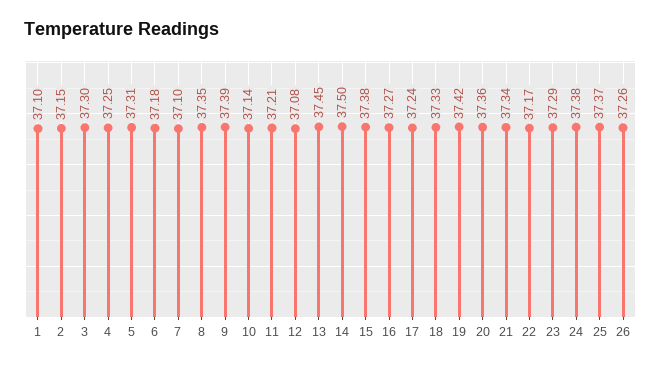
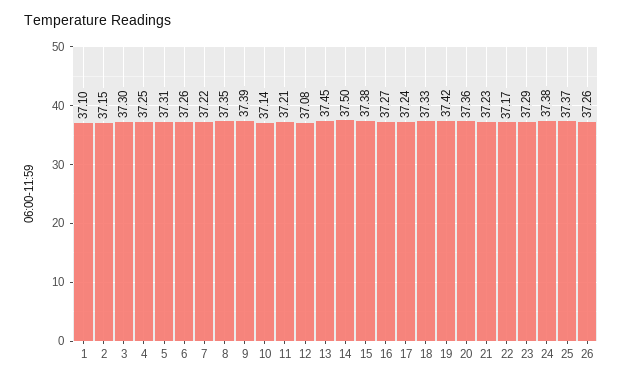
6: 37.18 -> 37.26
7: 37.1 -> 37.22
21: 37.34 -> 37.23

